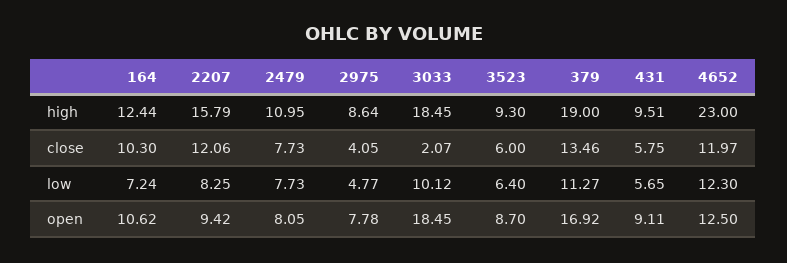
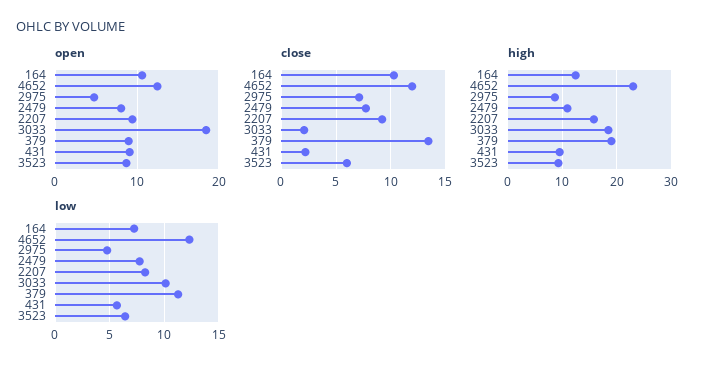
close, 2207: 12.06 -> 9
close, 2975: 4.05 -> 7
close, 431: 5.75 -> 2
open, 2975: 7.78 -> 5
open, 379: 16.92 -> 9

